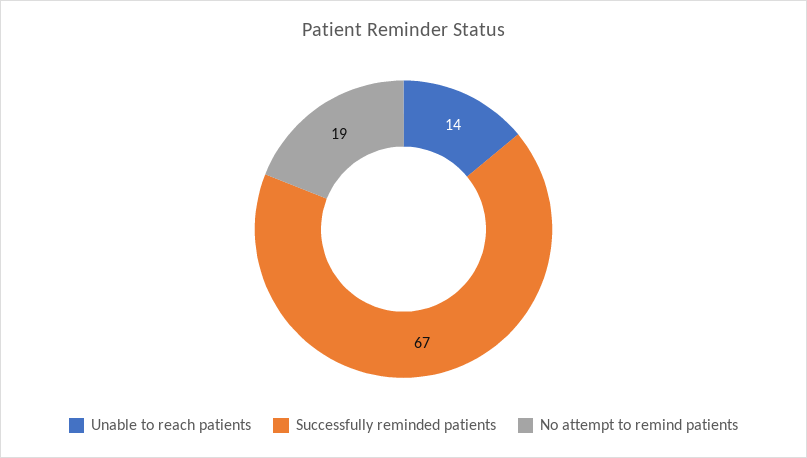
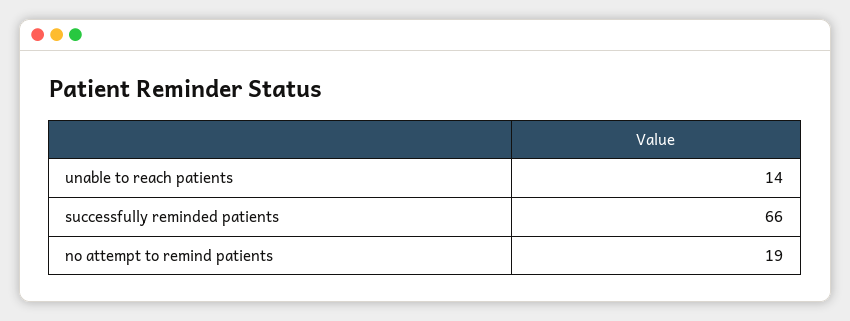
Successfully reminded patients: 67 -> 66

